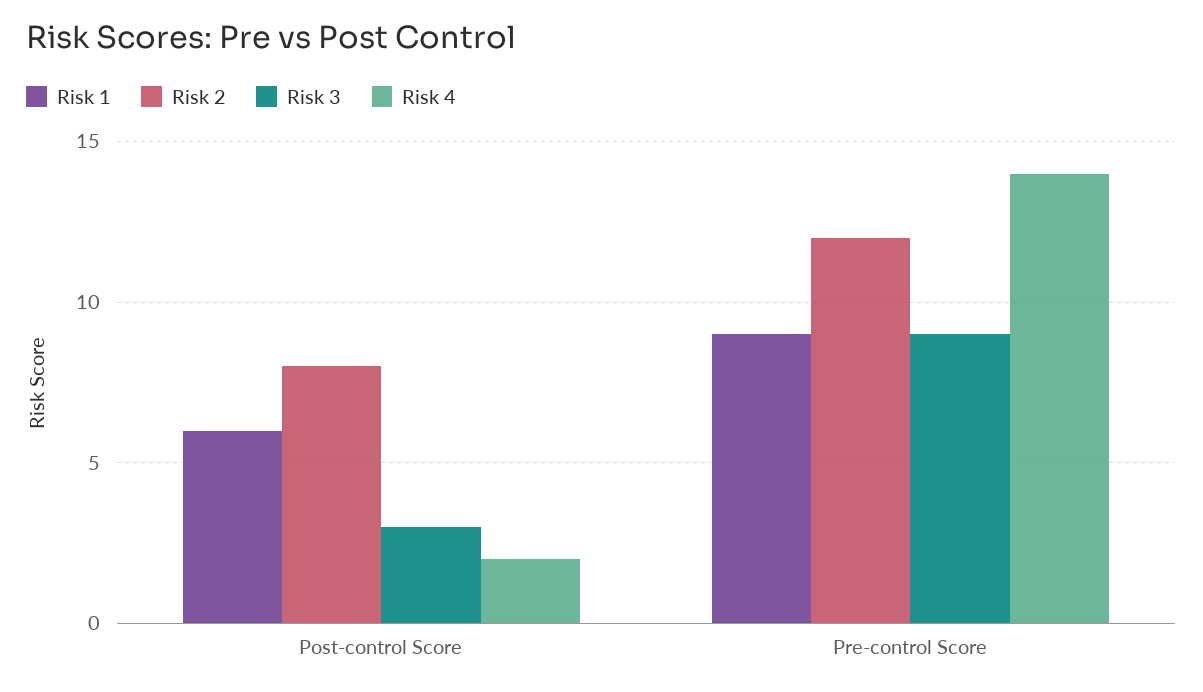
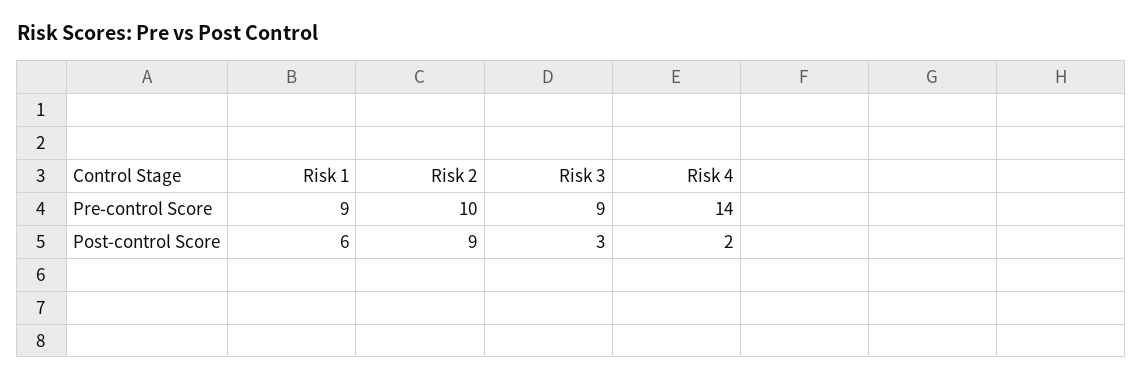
Risk 2, Post-control Score: 8 -> 9
Risk 2, Pre-control Score: 12 -> 10

